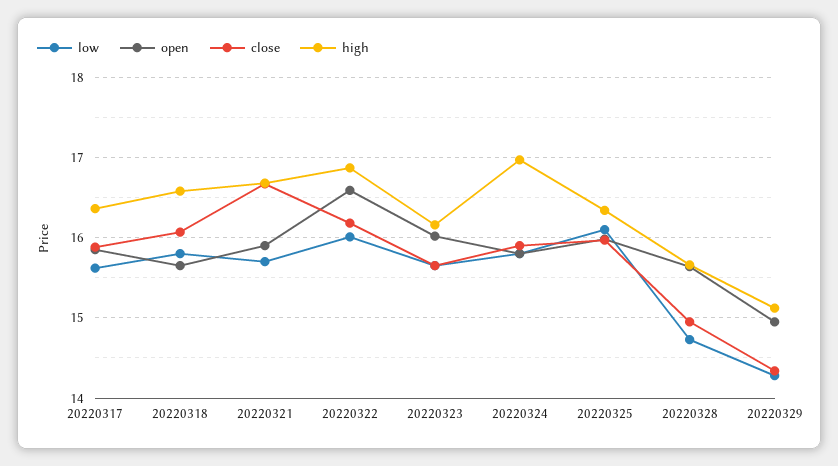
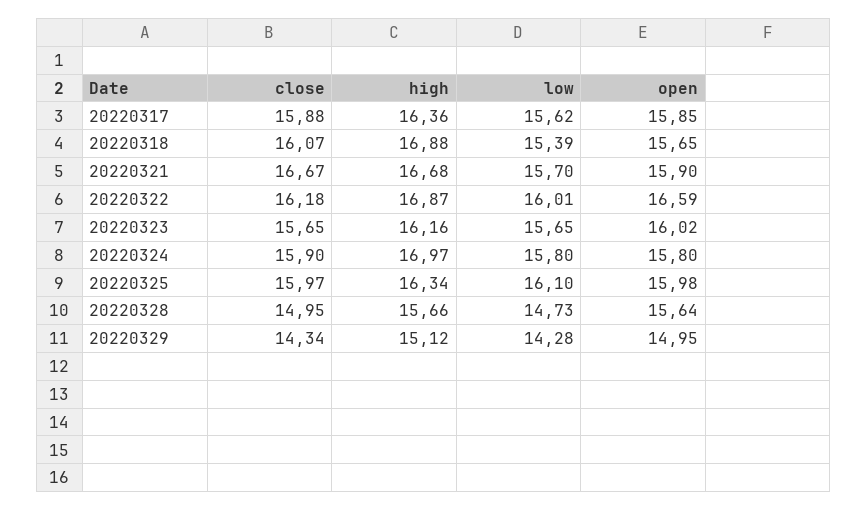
low, 20220318: 15.8 -> 15.39
high, 20220318: 16.6 -> 16.88

